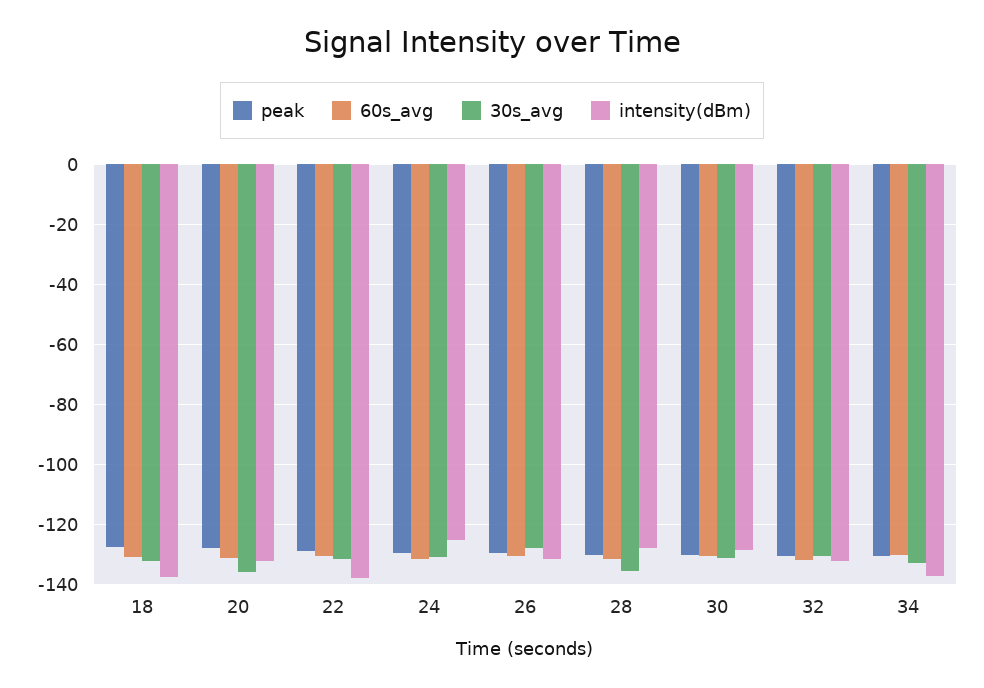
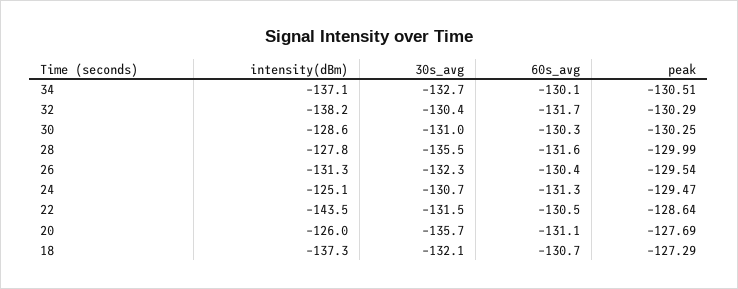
intensity(dBm), 20: -132 -> -126
intensity(dBm), 22: -138 -> -143.5
30s_avg, 26: -128 -> -132.3
intensity(dBm), 32: -132 -> -138.2

